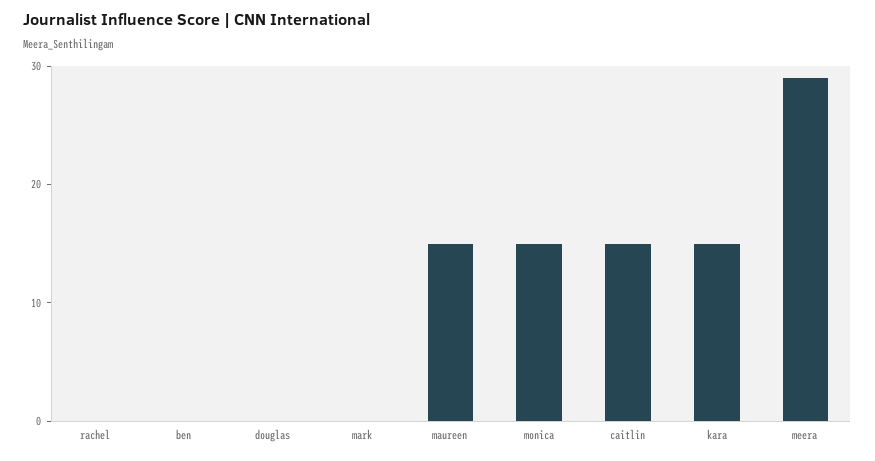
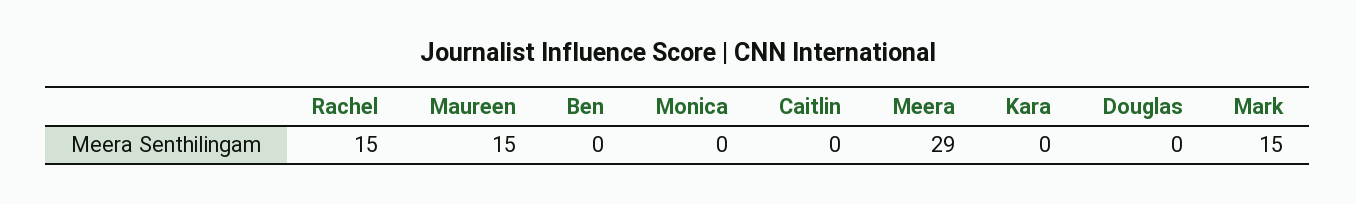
rachel: 0 -> 15
mark: 0 -> 15
monica: 15 -> 0
caitlin: 15 -> 0
kara: 15 -> 0

